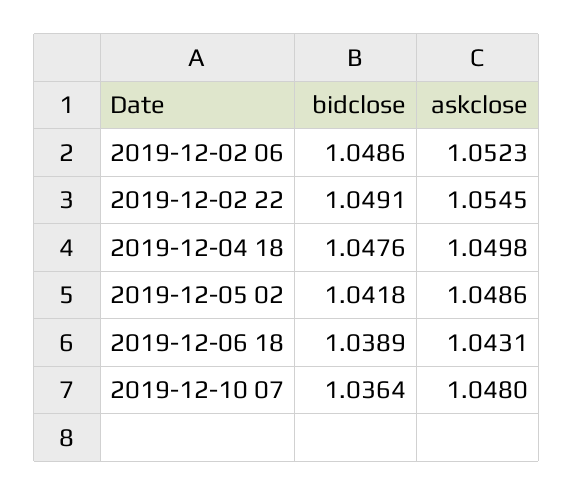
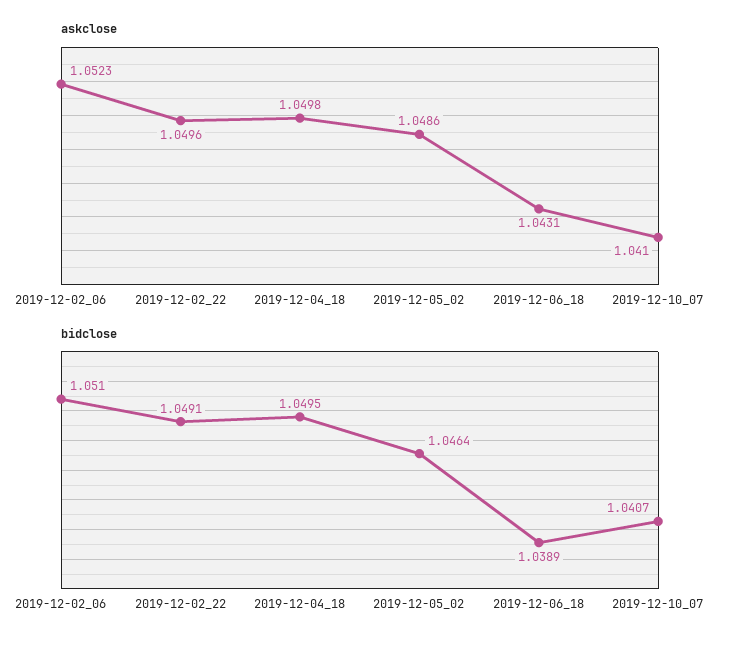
bidclose, 2019-12-02 06: 1.0486 -> 1.051
askclose, 2019-12-02 22: 1.0545 -> 1.0496
bidclose, 2019-12-04 18: 1.0476 -> 1.0495
bidclose, 2019-12-05 02: 1.0418 -> 1.0464
bidclose, 2019-12-10 07: 1.0364 -> 1.0407
askclose, 2019-12-10 07: 1.048 -> 1.041

